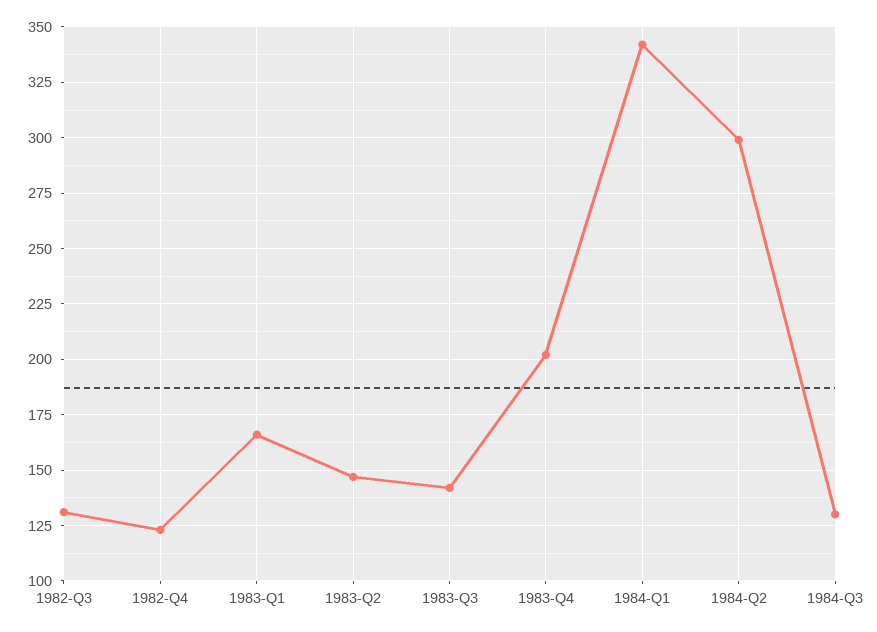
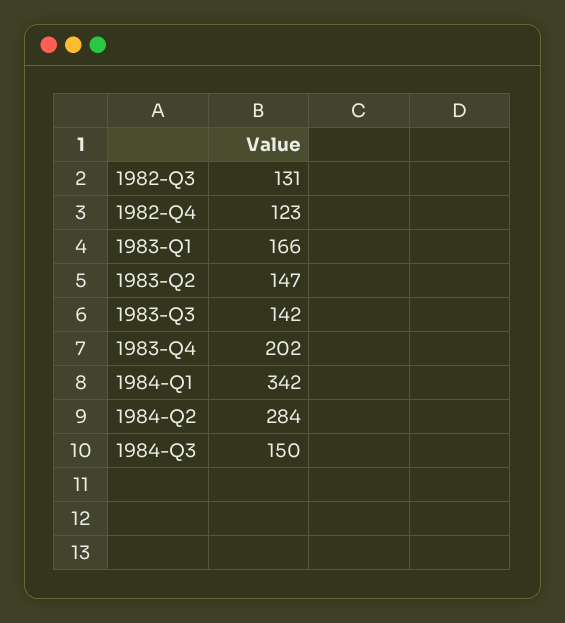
1984-Q2: 300 -> 284
1984-Q3: 130 -> 150

